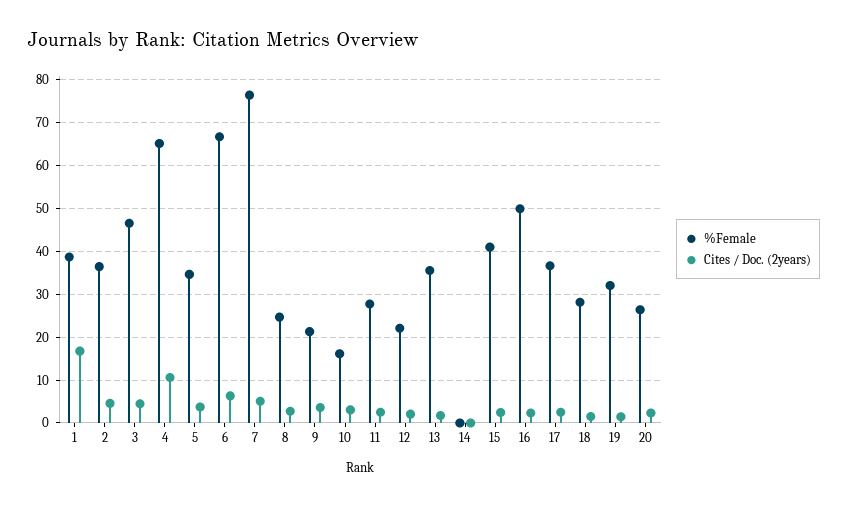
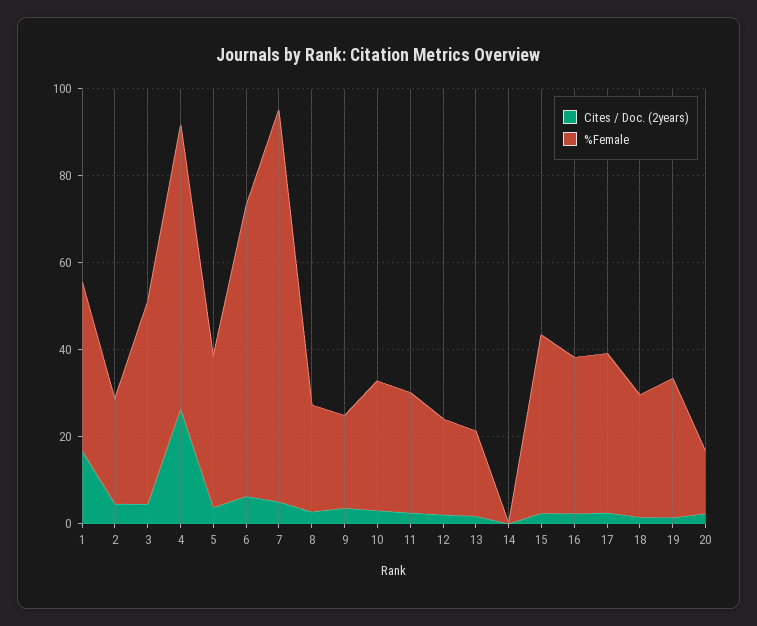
%Female, 2: 36 -> 25
Cites / Doc. (2years), 4: 10 -> 25
%Female, 7: 76 -> 90
%Female, 10: 16 -> 30
%Female, 13: 36 -> 20
%Female, 16: 50 -> 35
%Female, 20: 26 -> 15

